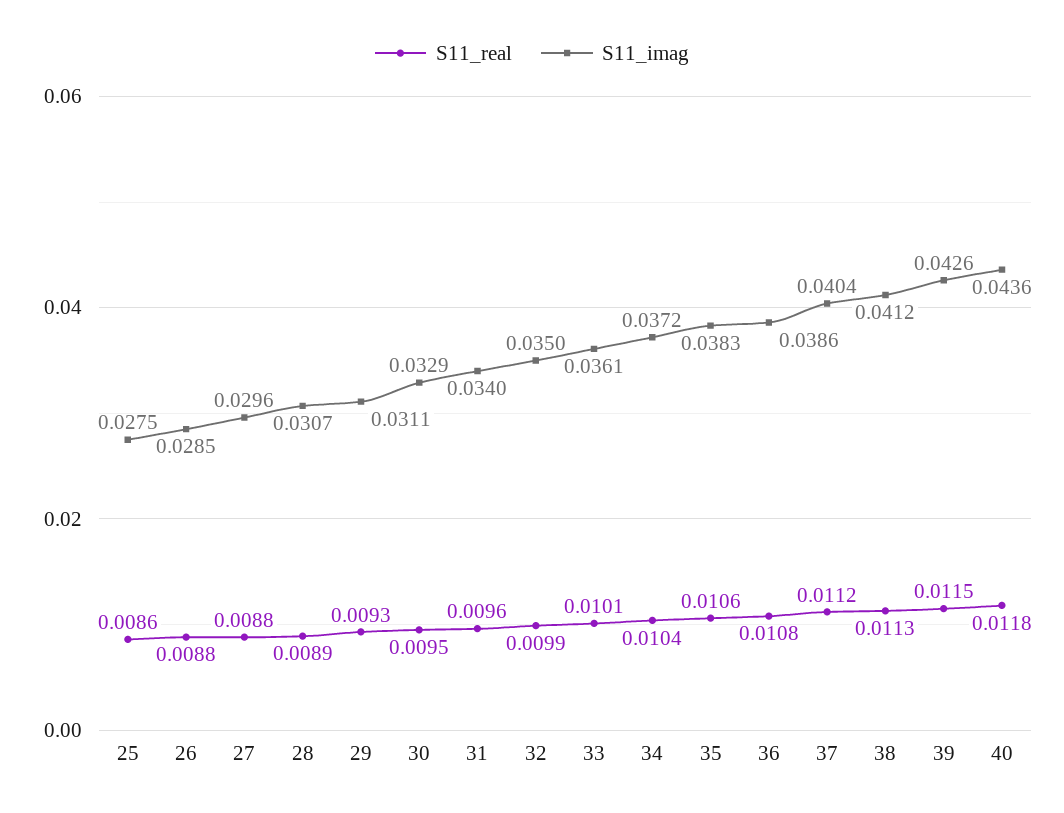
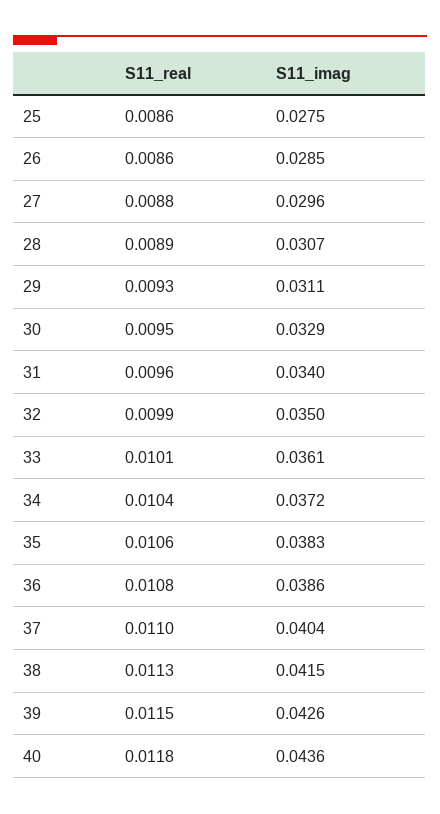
S11_real, 26: 0.0088 -> 0.0086
S11_real, 37: 0.0112 -> 0.011
S11_imag, 38: 0.0412 -> 0.0415

